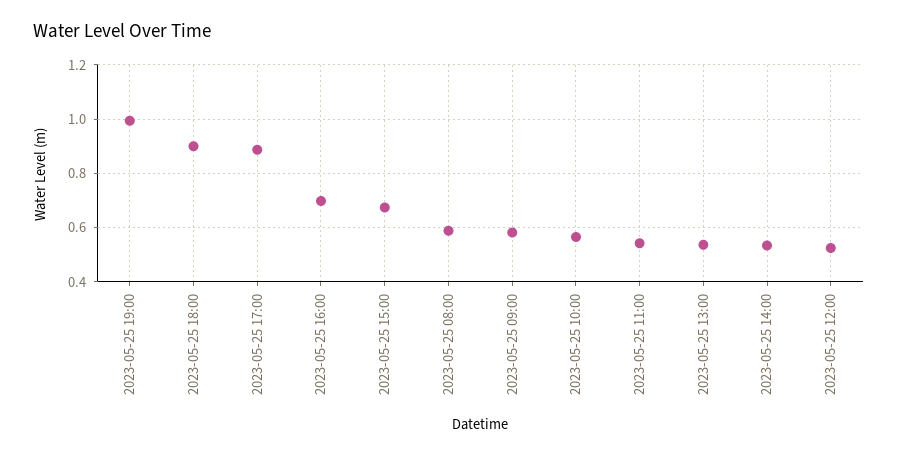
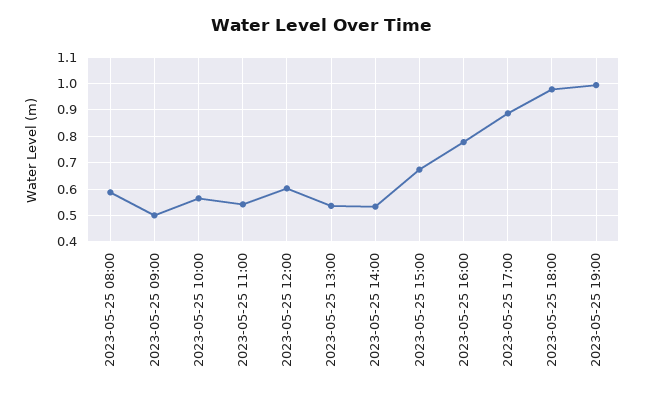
2023-05-25 18:00: 0.9 -> 0.975
2023-05-25 16:00: 0.7 -> 0.775
2023-05-25 09:00: 0.575 -> 0.5
2023-05-25 12:00: 0.525 -> 0.6

